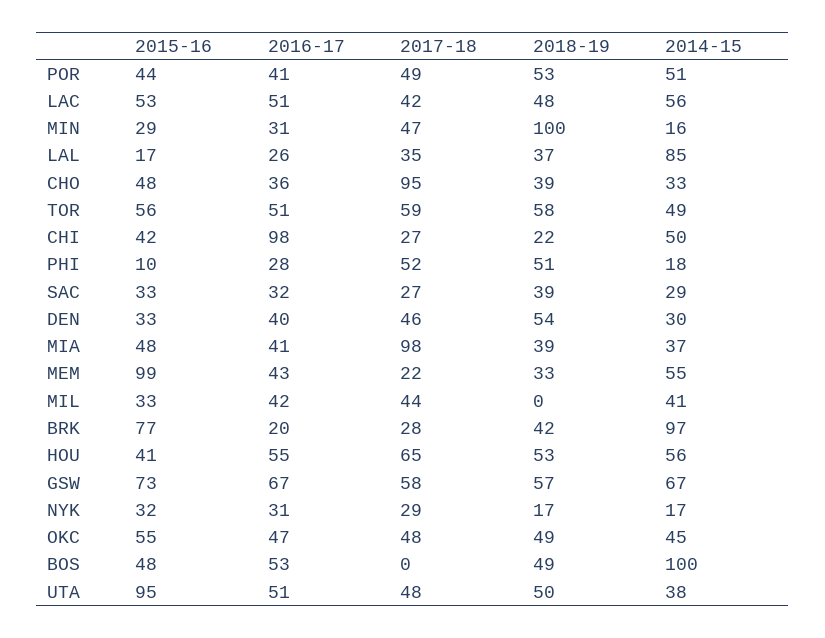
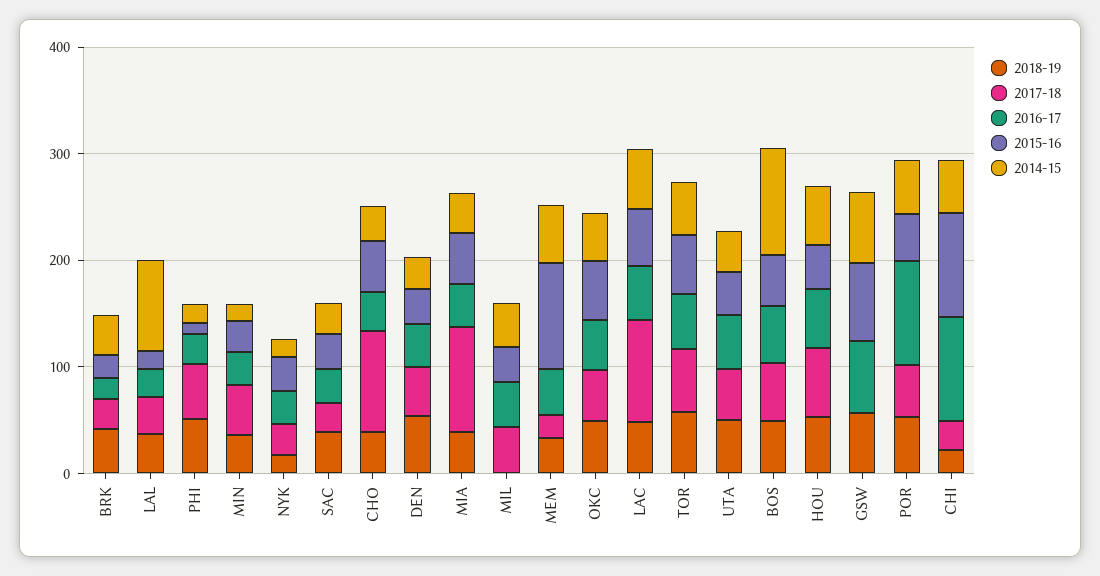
2016-17, POR: 41 -> 100
2017-18, LAC: 42 -> 100
2018-19, MIN: 100 -> 40
2015-16, CHI: 42 -> 100
2015-16, BRK: 77 -> 20
2014-15, BRK: 97 -> 40
2017-18, GSW: 58 -> 0
2017-18, BOS: 0 -> 60
2015-16, UTA: 95 -> 40

